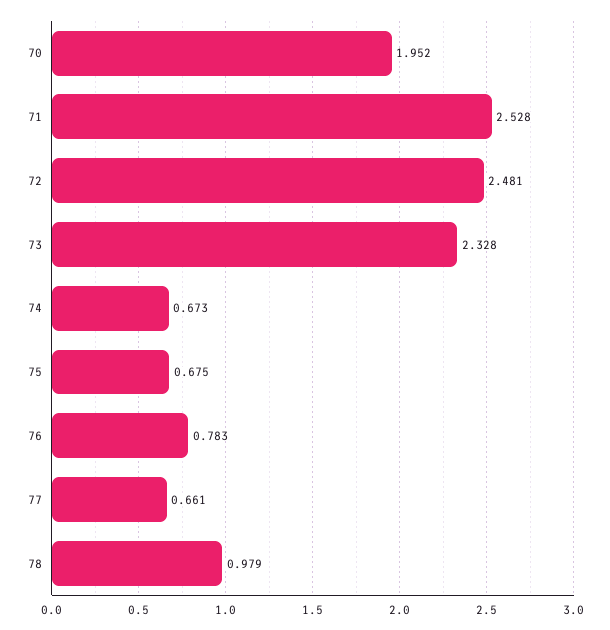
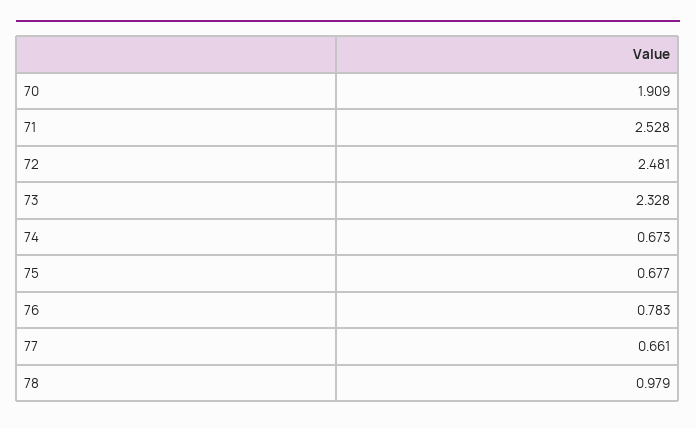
70: 1.952 -> 1.909
75: 0.675 -> 0.677

